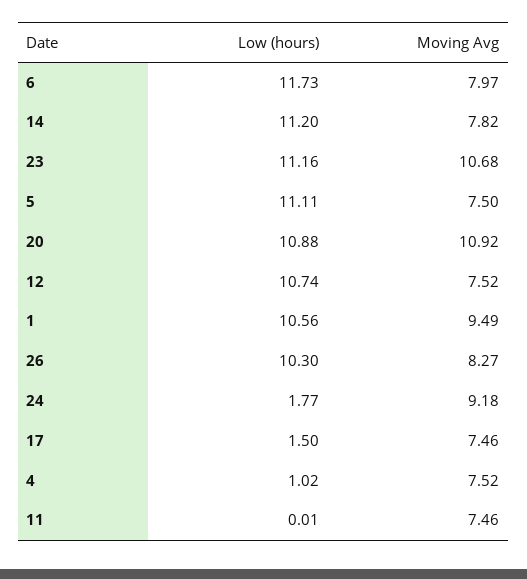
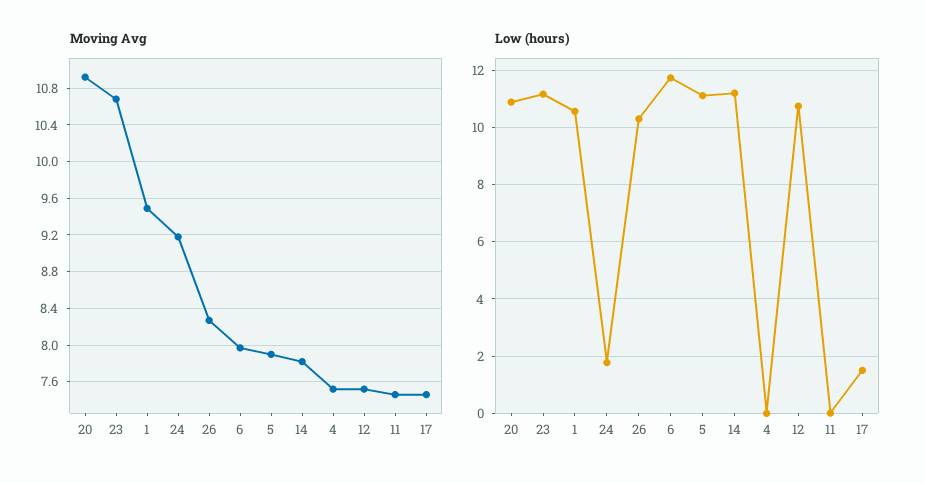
Moving Avg, 5: 7.5 -> 7.9
Low (hours), 4: 1.02 -> 0

